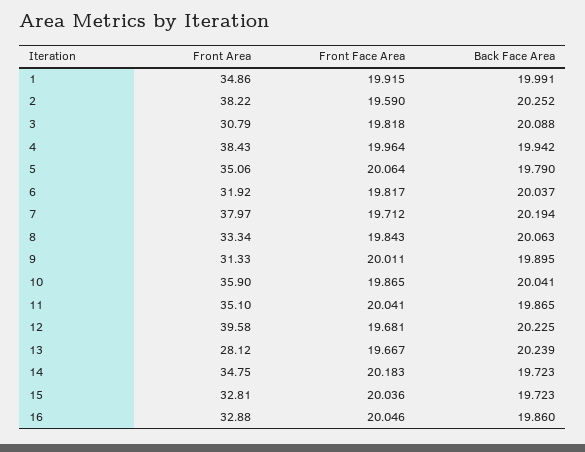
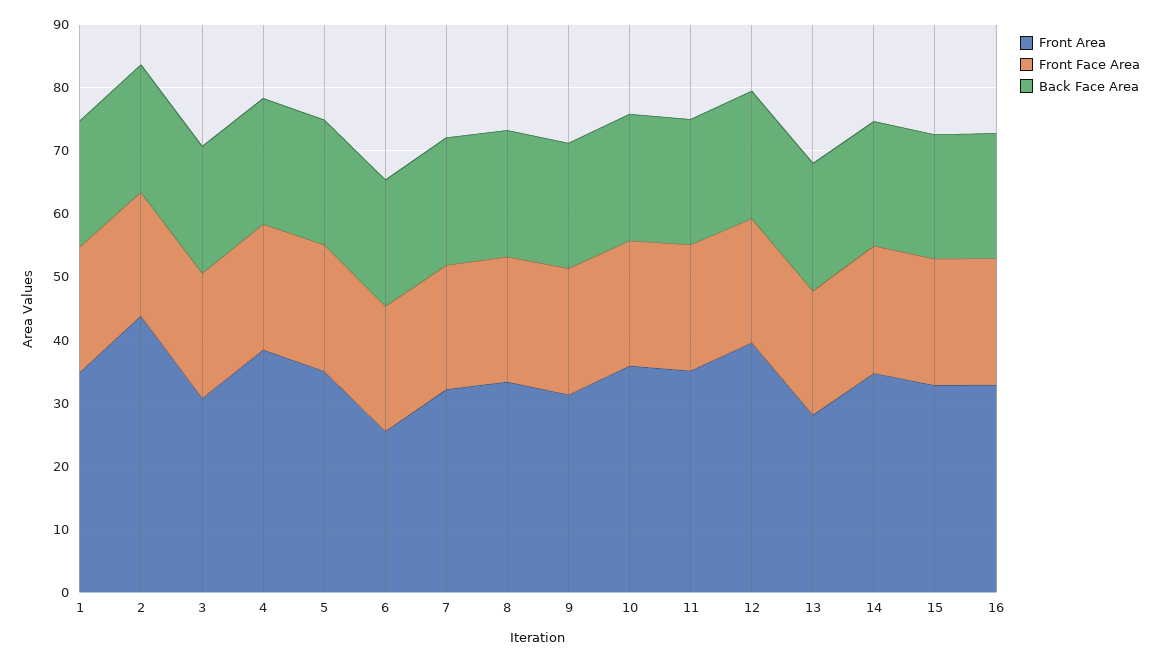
Front Area, 2: 38.22 -> 44
Front Area, 6: 31.92 -> 26
Front Area, 7: 37.97 -> 32

